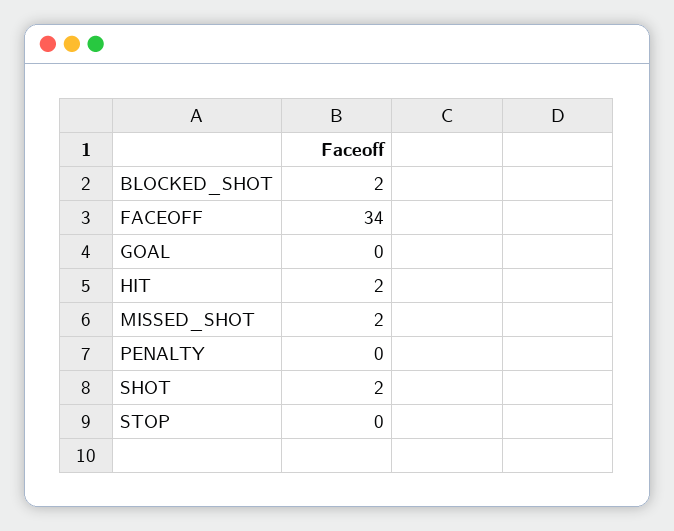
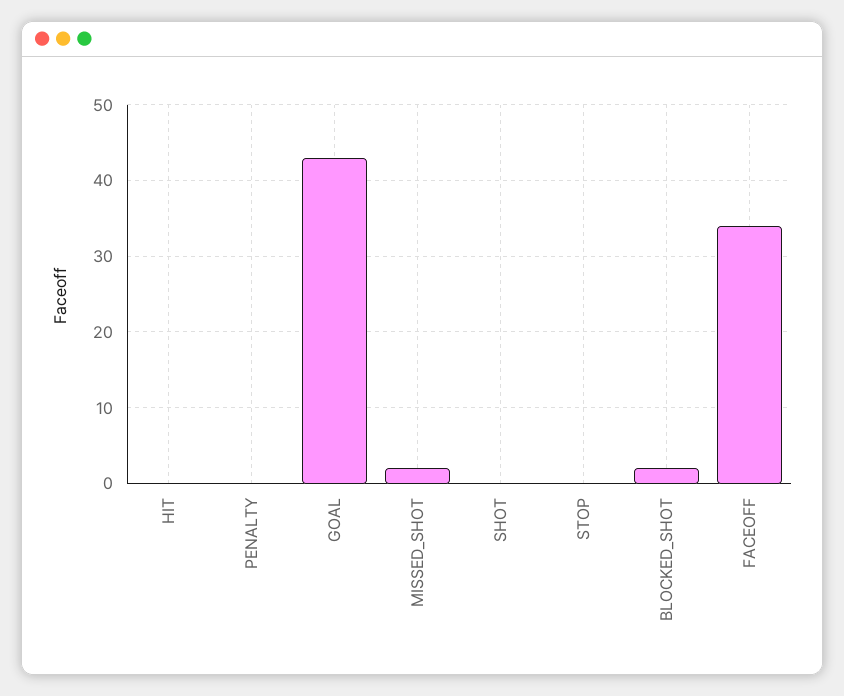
GOAL: 0 -> 43
HIT: 2 -> 0
SHOT: 2 -> 0

